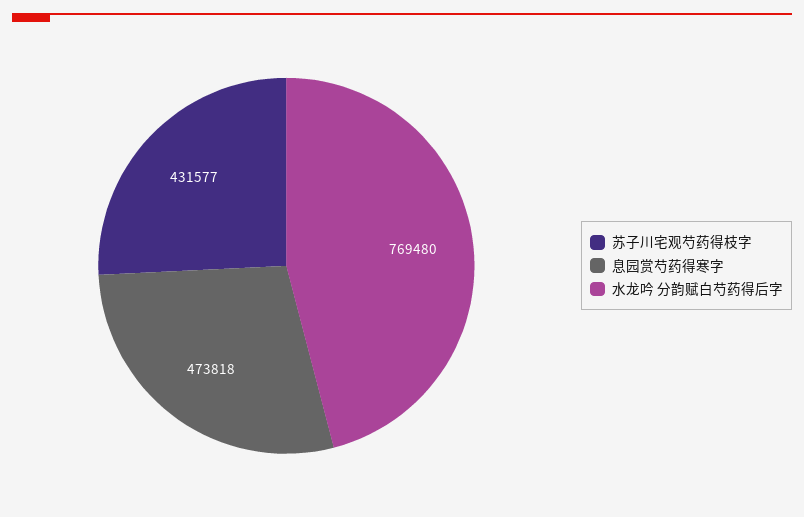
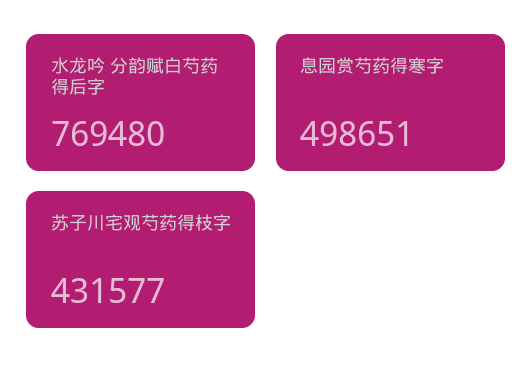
息园赏芍药得寒字: 473818 -> 498651

